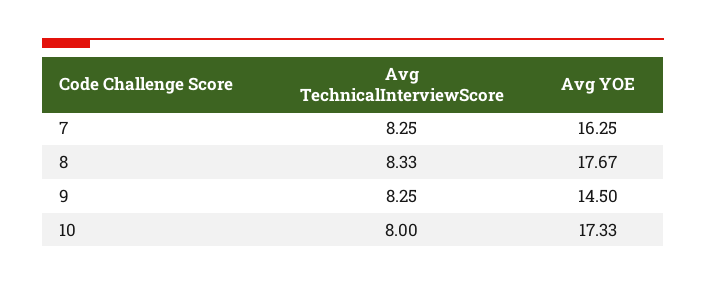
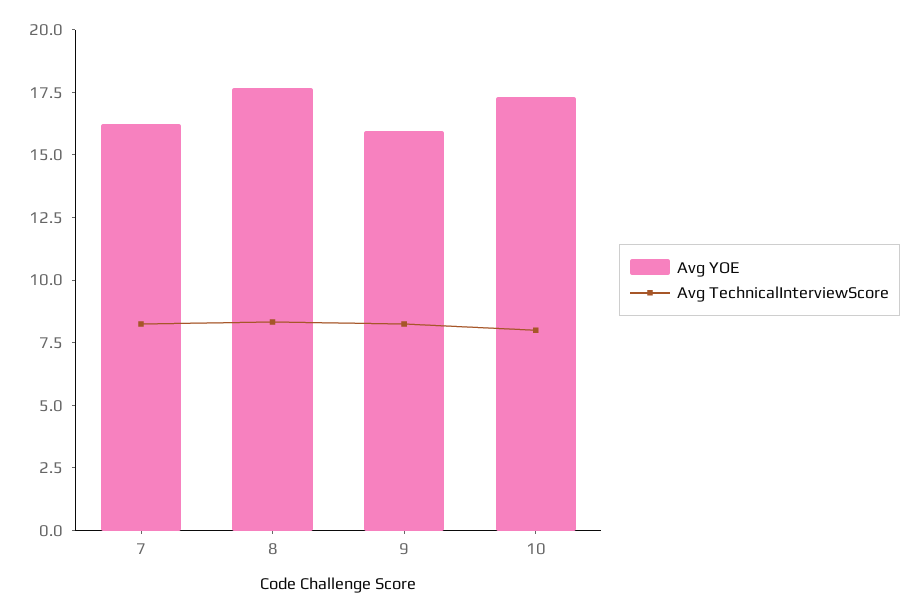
Avg YOE, 9: 14.5 -> 16

